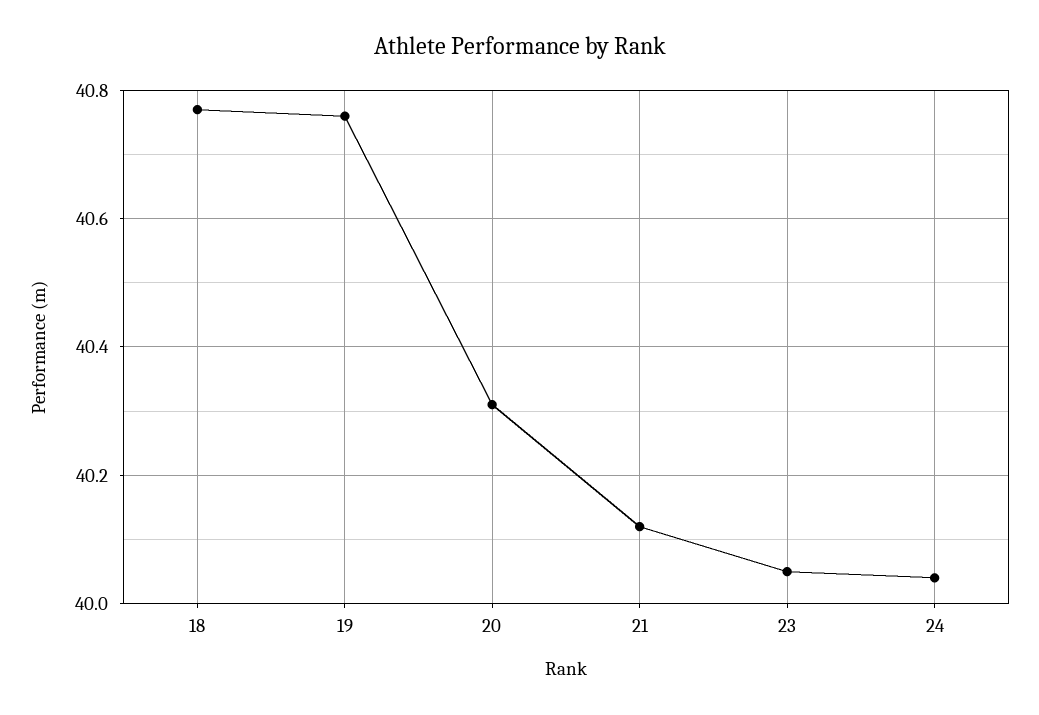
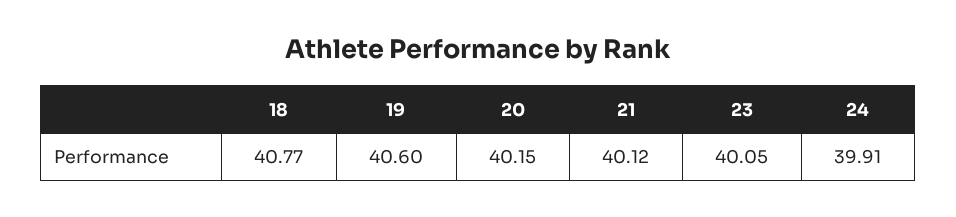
19: 40.75 -> 40.6
20: 40.3 -> 40.15
24: 40.05 -> 39.91

